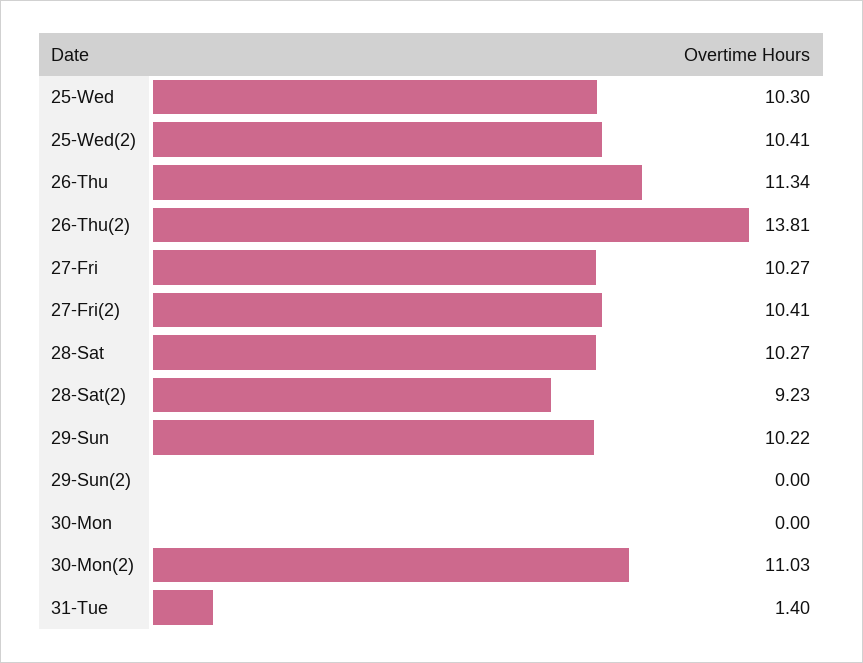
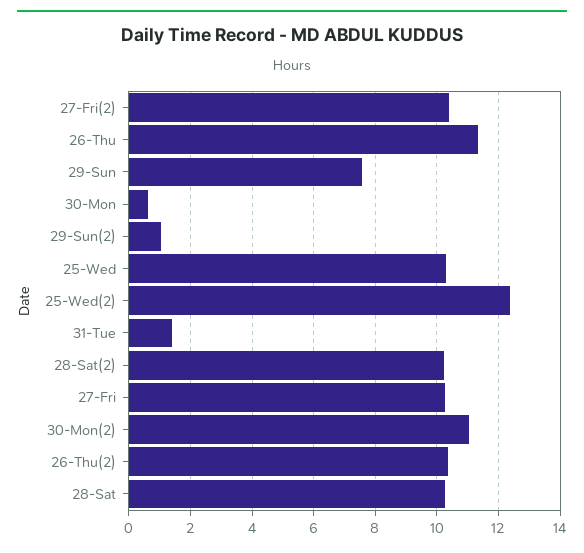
25-Wed(2): 10.41 -> 12.4
26-Thu(2): 13.81 -> 10.4
28-Sat(2): 9.23 -> 10.2
29-Sun: 10.22 -> 7.6
29-Sun(2): 0 -> 1
30-Mon: 0 -> 0.6

